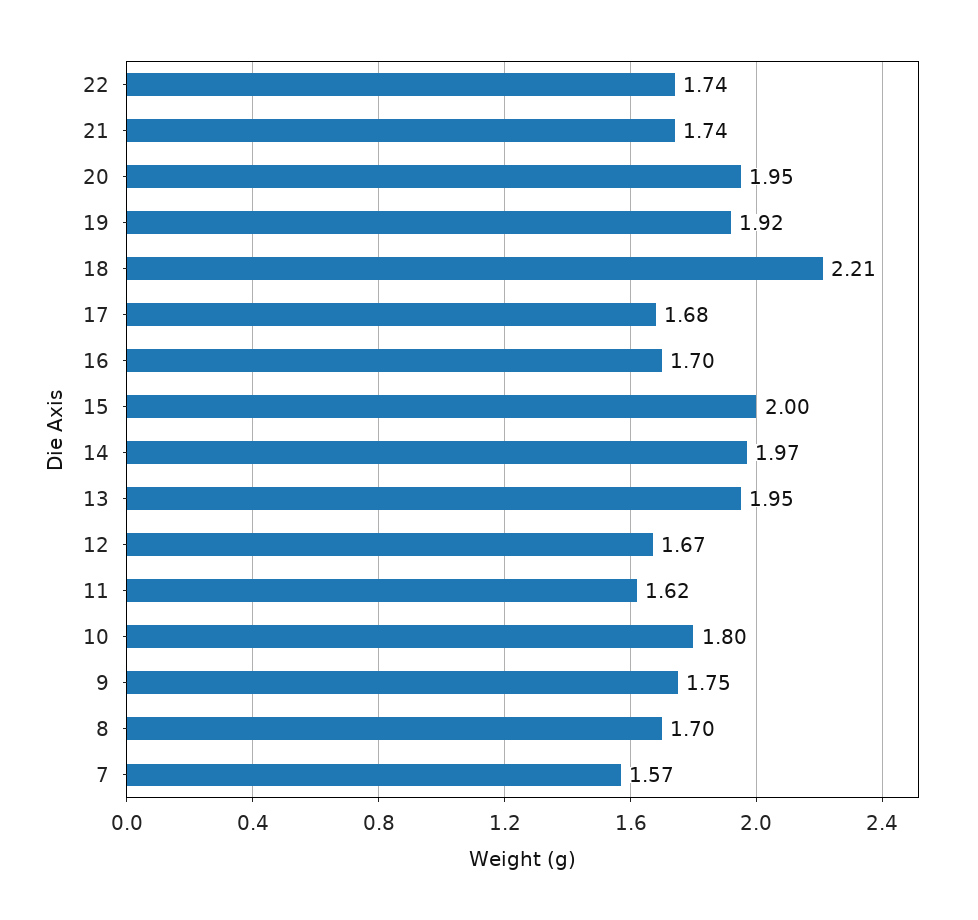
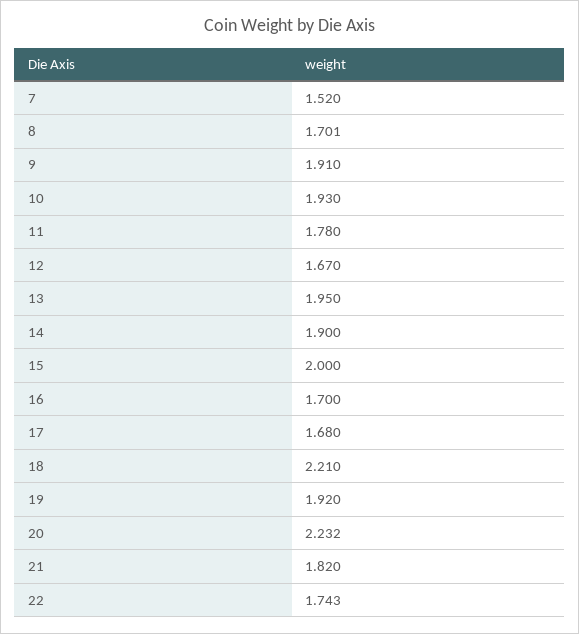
21: 1.74 -> 1.82
20: 1.95 -> 2.232
14: 1.97 -> 1.9
11: 1.62 -> 1.78
10: 1.8 -> 1.93
9: 1.75 -> 1.91
7: 1.57 -> 1.52

